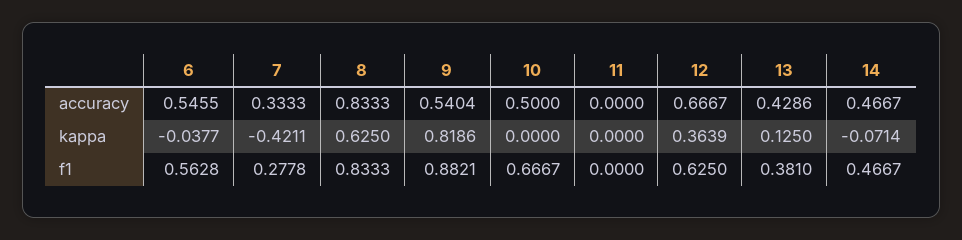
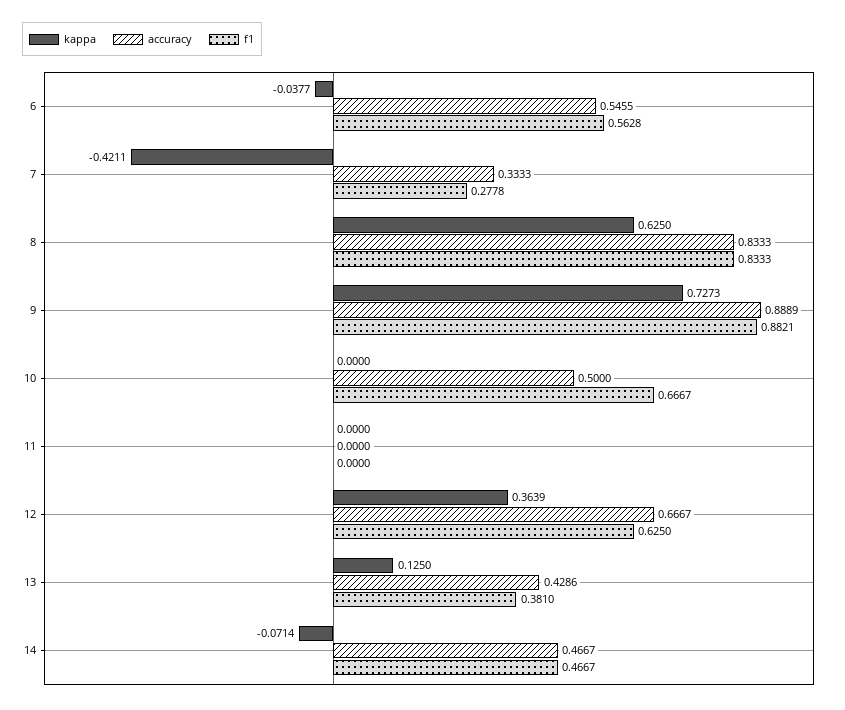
accuracy, 9: 0.5404 -> 0.8889
kappa, 9: 0.8186 -> 0.7273

